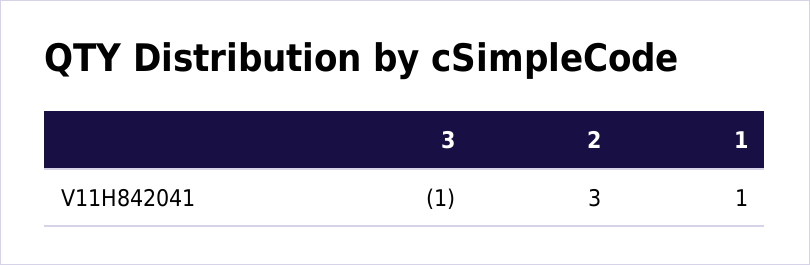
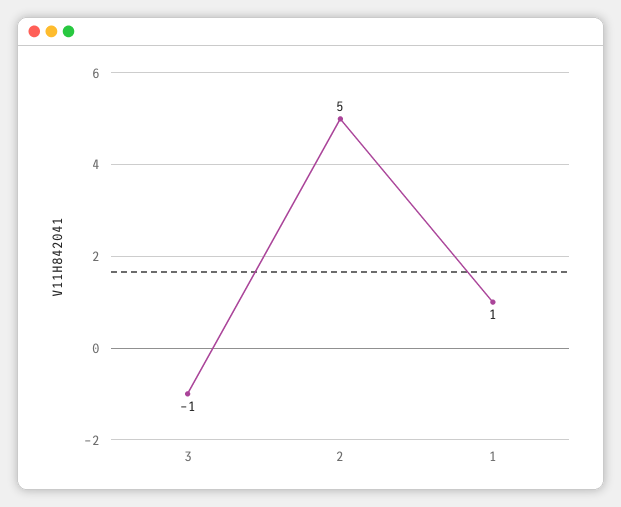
2: 3 -> 5

